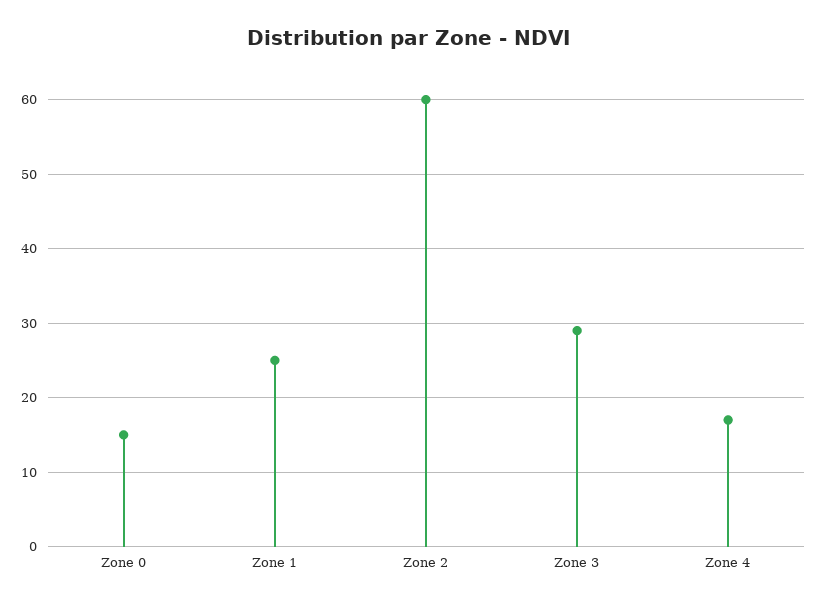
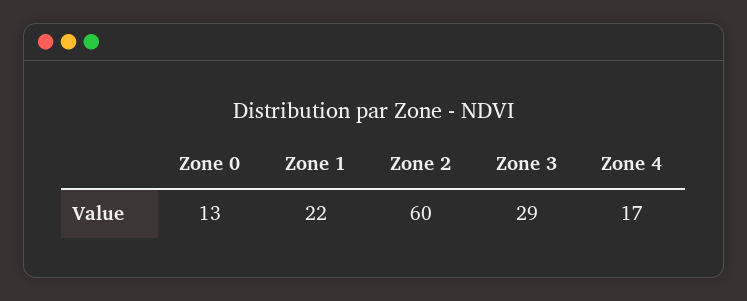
Zone 0: 15 -> 13
Zone 1: 25 -> 22

